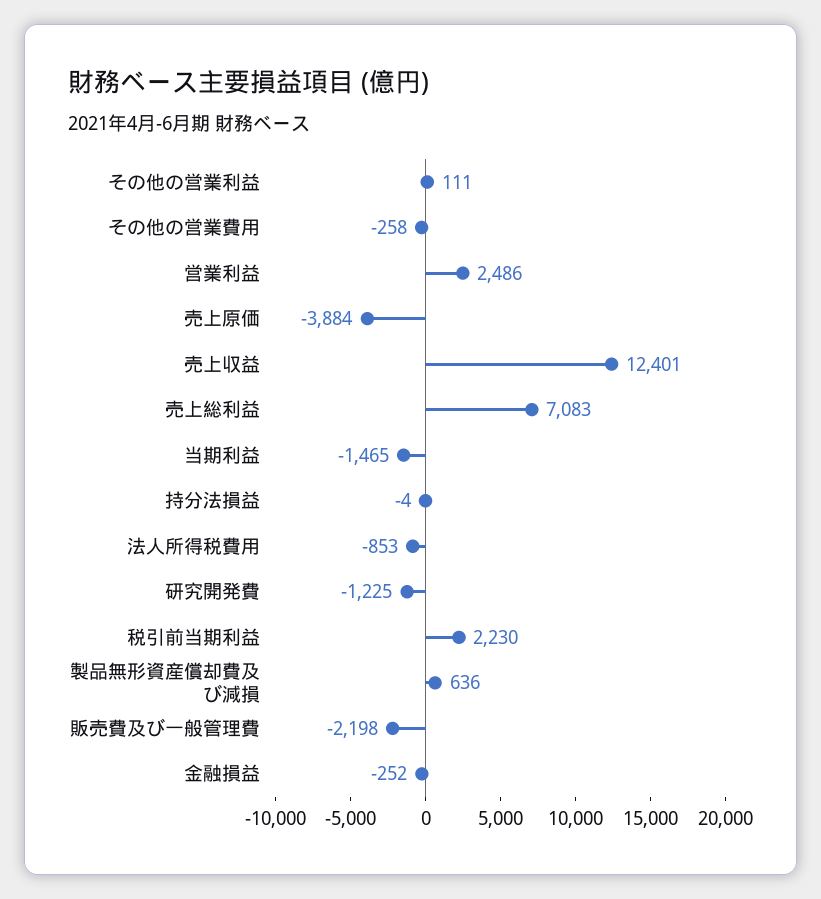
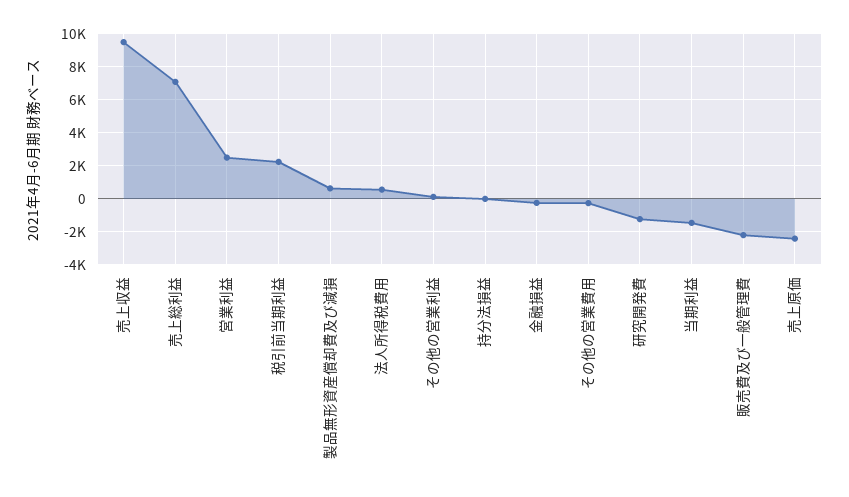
売上原価: -3884 -> -2500
売上収益: 12401 -> 9500
法人所得税費用: -853 -> 500

